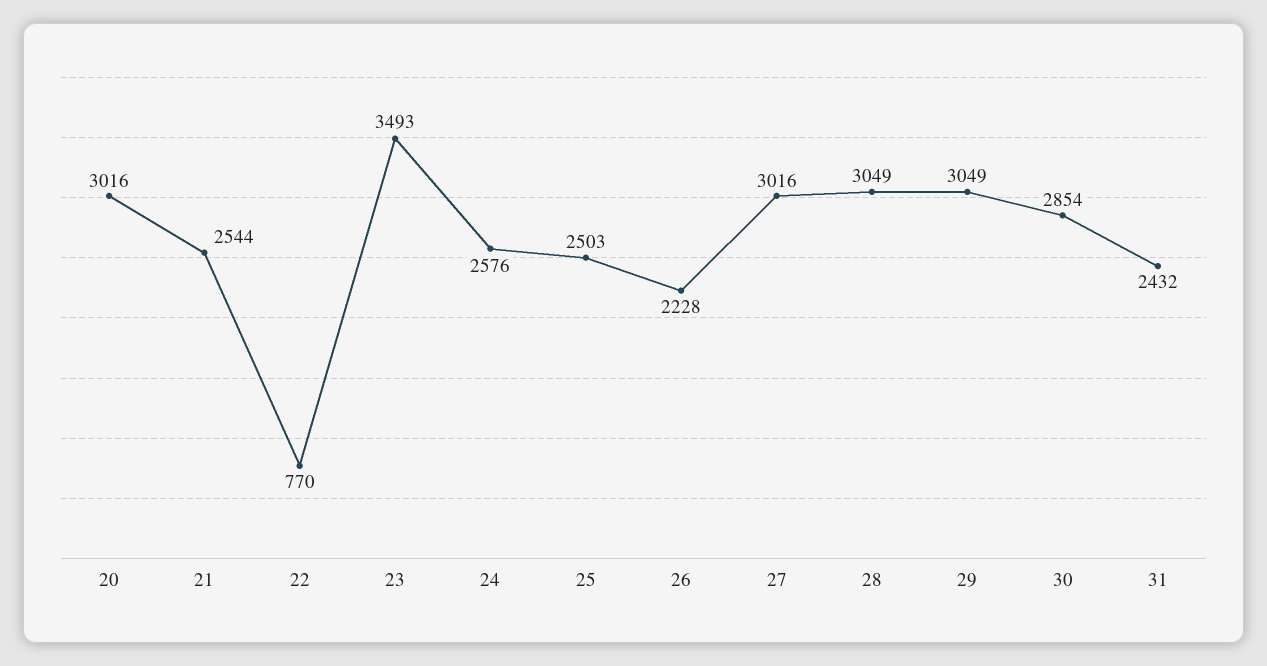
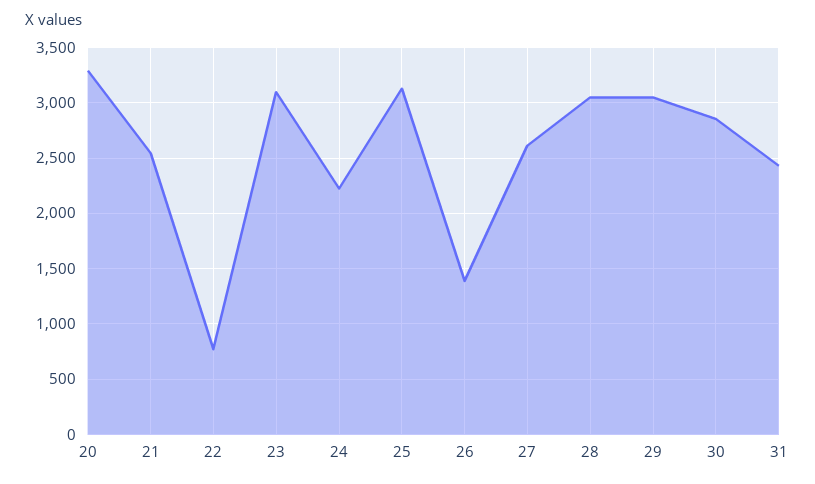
20: 3016 -> 3300
23: 3493 -> 3100
24: 2576 -> 2200
25: 2503 -> 3100
26: 2228 -> 1400
27: 3016 -> 2600

